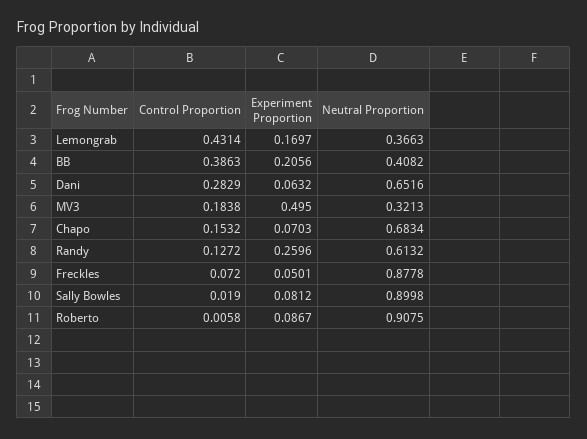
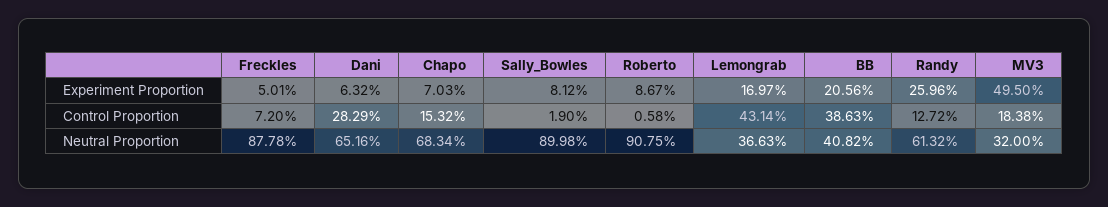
Neutral Proportion, MV3: 0.3213 -> 0.32

